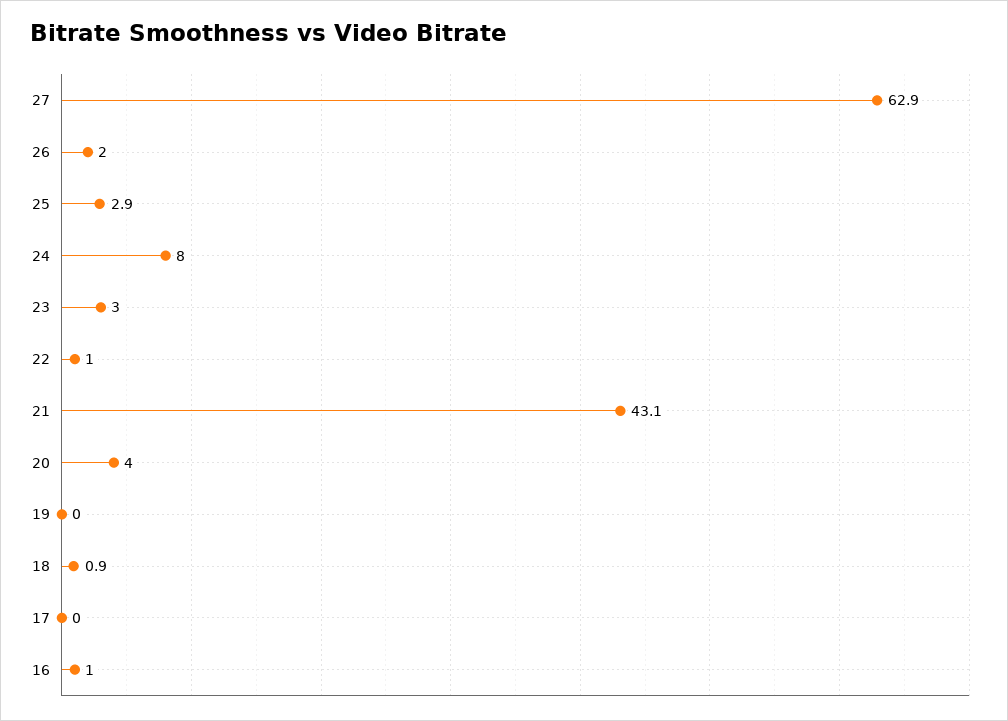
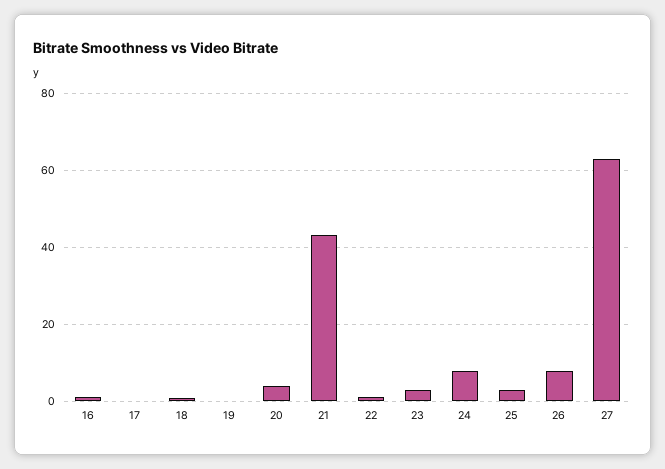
26: 2 -> 8

